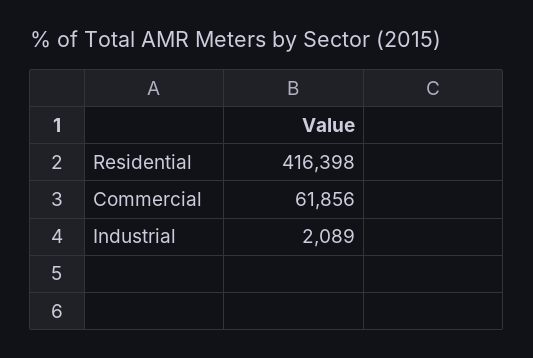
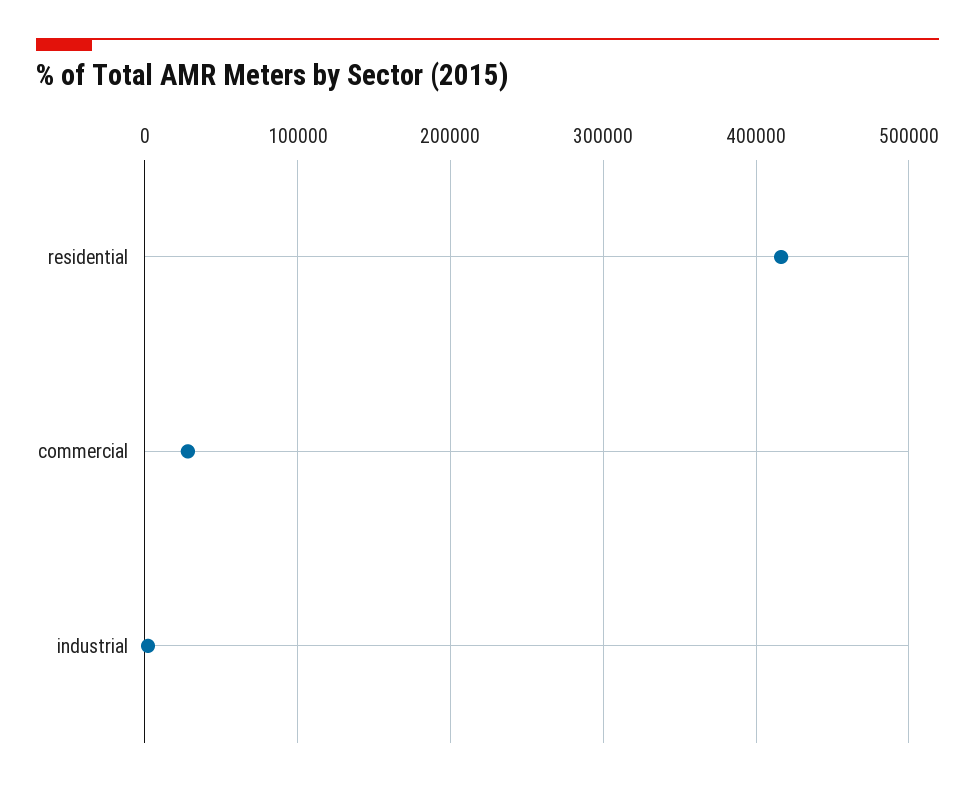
Commercial: 61856 -> 30000

